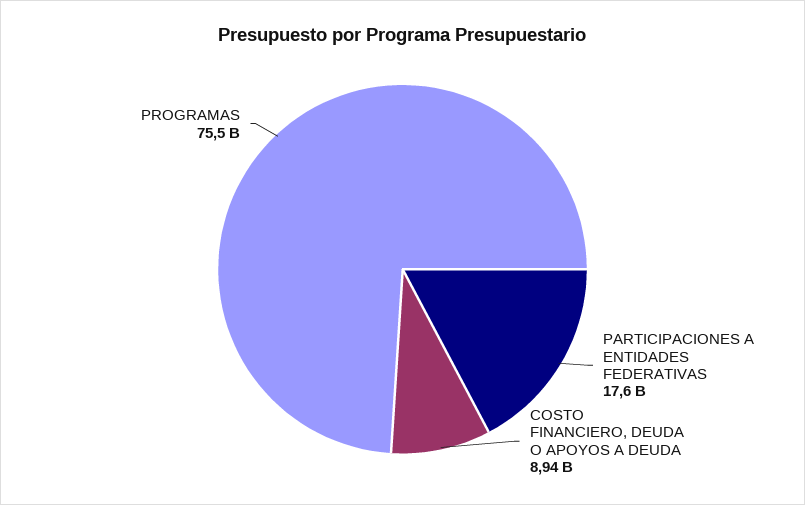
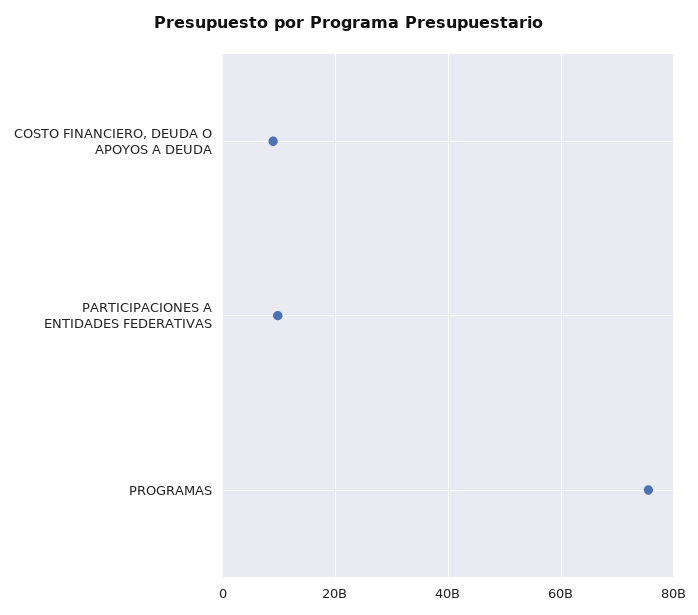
PARTICIPACIONES A ENTIDADES FEDERATIVAS: 17600000000 -> 10000000000

